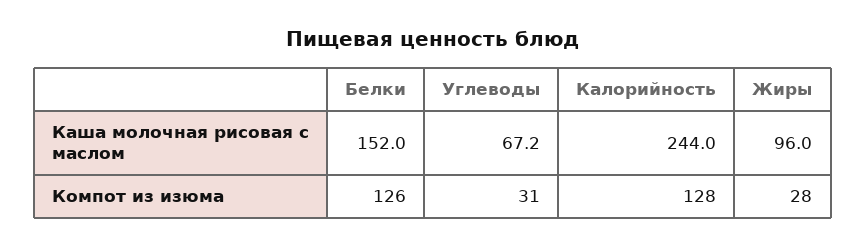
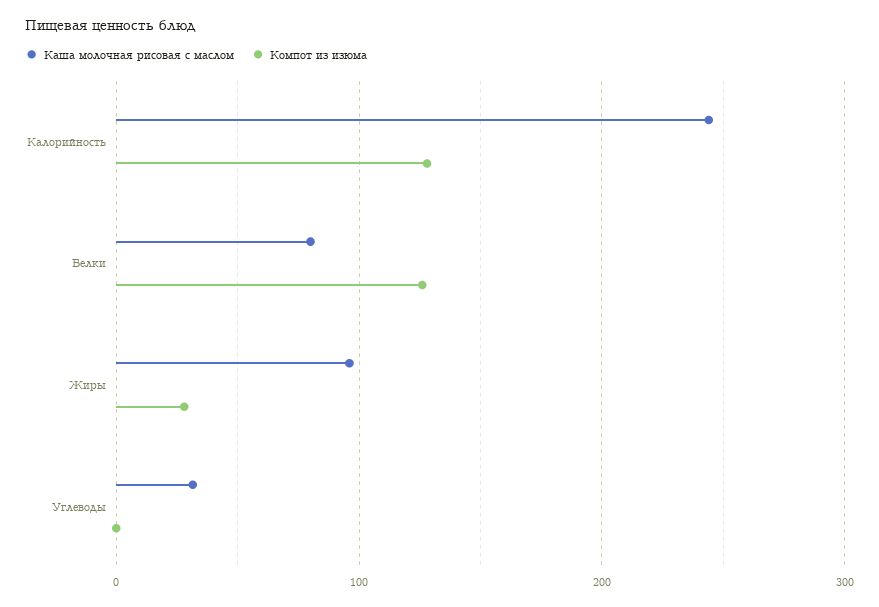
Каша молочная рисовая с маслом, Белки: 152 -> 80
Каша молочная рисовая с маслом, Углеводы: 67.2 -> 30
Компот из изюма, Углеводы: 31 -> 0

